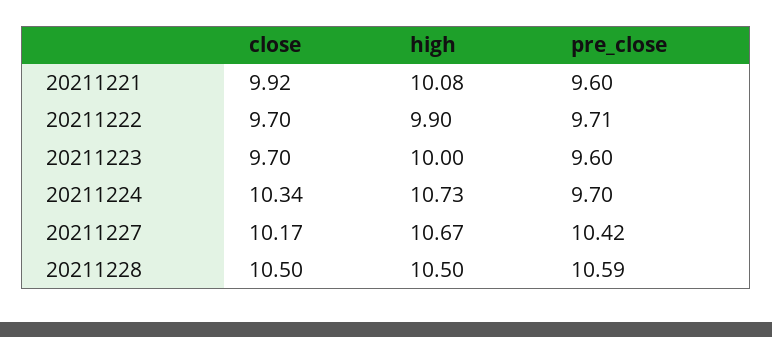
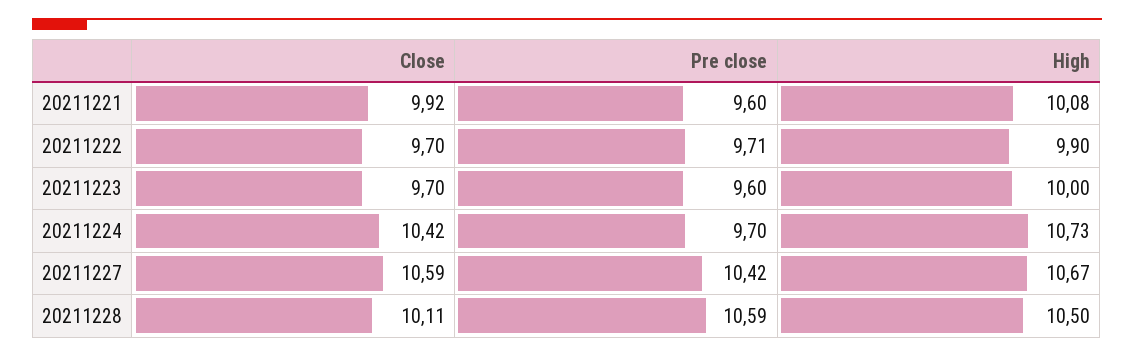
close, 20211224: 10.34 -> 10.42
close, 20211227: 10.17 -> 10.59
close, 20211228: 10.5 -> 10.11

